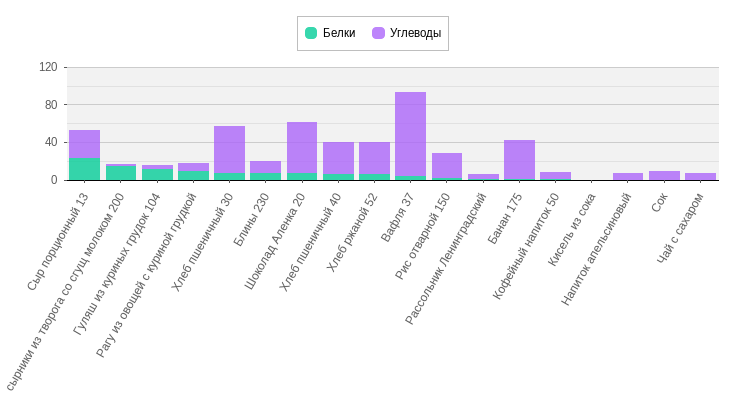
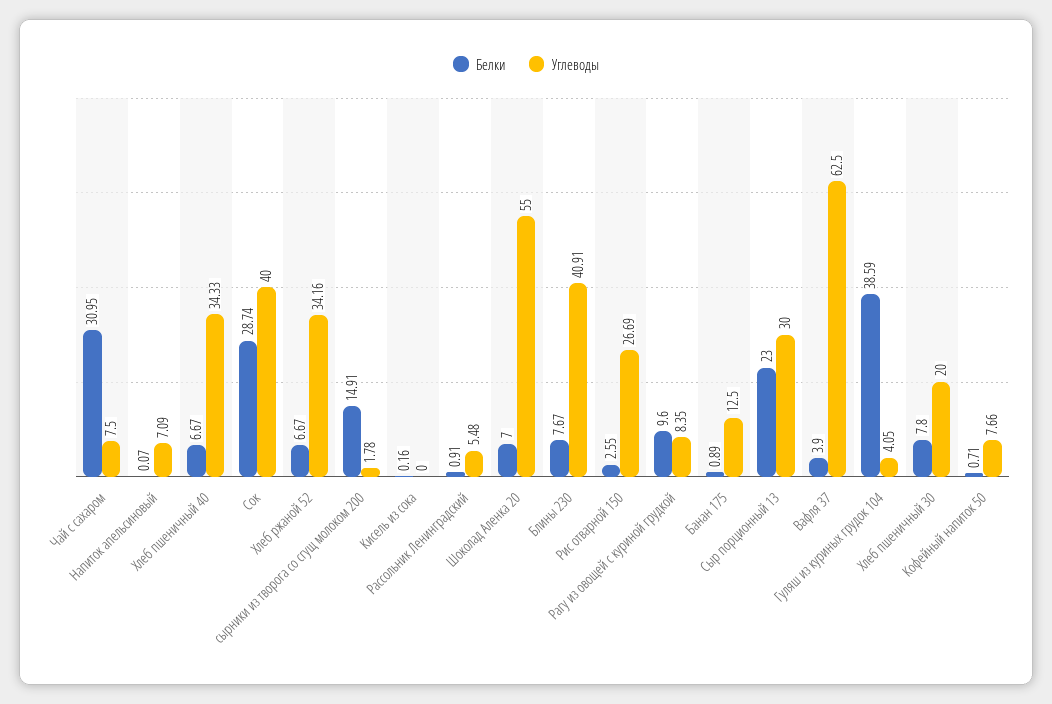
Белки, Гуляш из куриных грудок 104: 10 -> 38.59
Углеводы, Хлеб пшеничный 30: 50 -> 20
Углеводы, Блины 230: 10 -> 40.91
Углеводы, Вафля 37: 90 -> 62.5
Углеводы, Банан 175: 40 -> 12.5
Белки, Сок: 0 -> 28.74
Углеводы, Сок: 10 -> 40
Белки, Чай с сахаром: 0 -> 30.95

